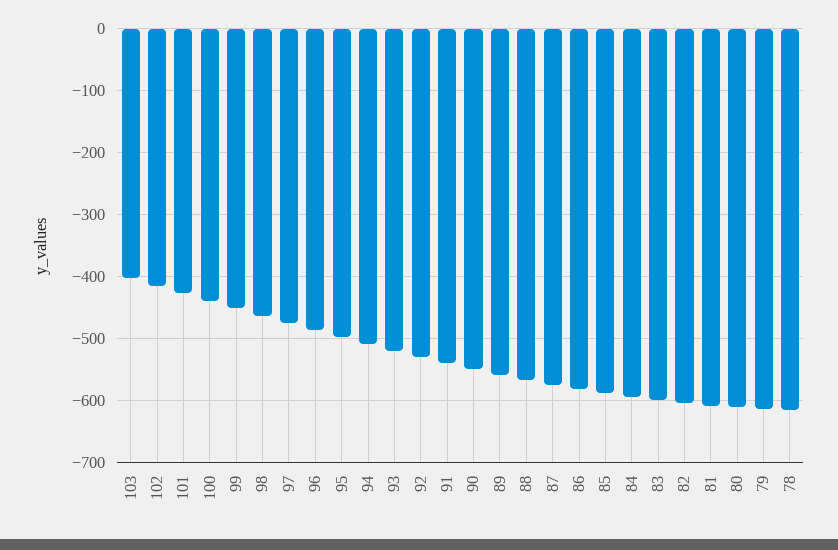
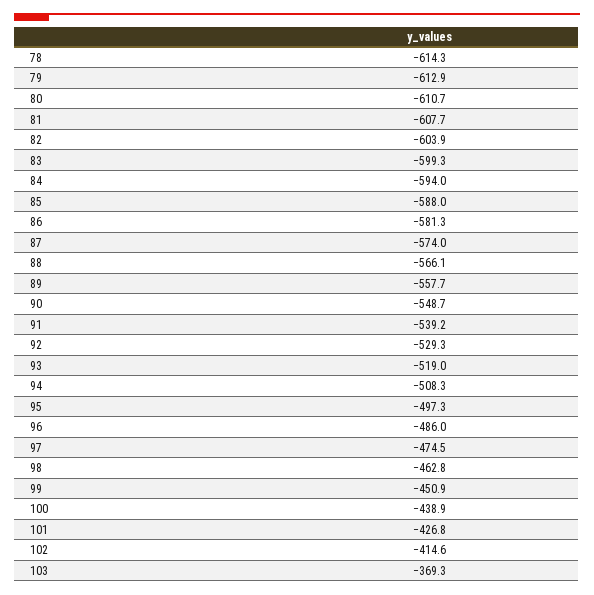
103: -400 -> -369.3

